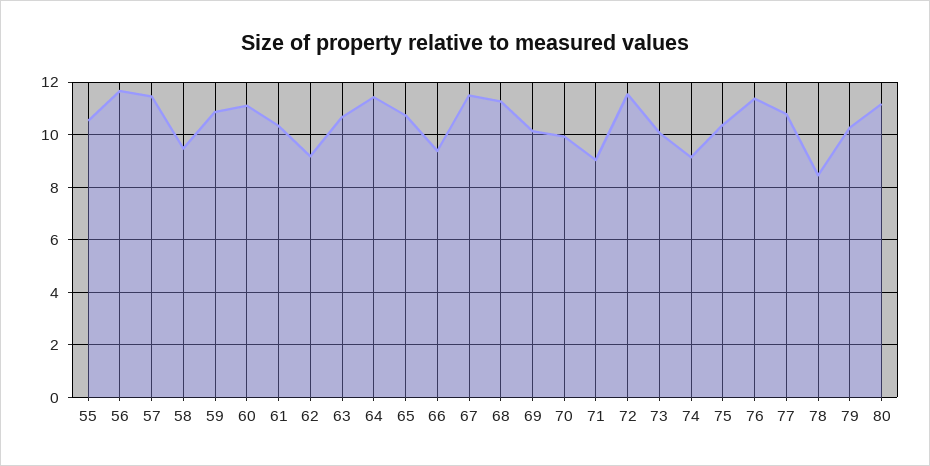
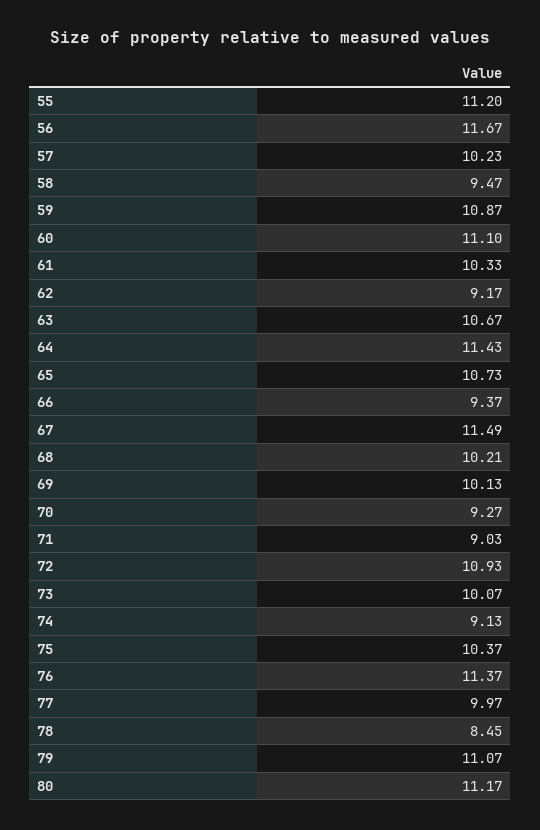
55: 10.5 -> 11.2
57: 11.5 -> 10.23
68: 11.25 -> 10.21
70: 10 -> 9.27
72: 11.5 -> 10.93
77: 10.75 -> 9.97
79: 10.25 -> 11.07

